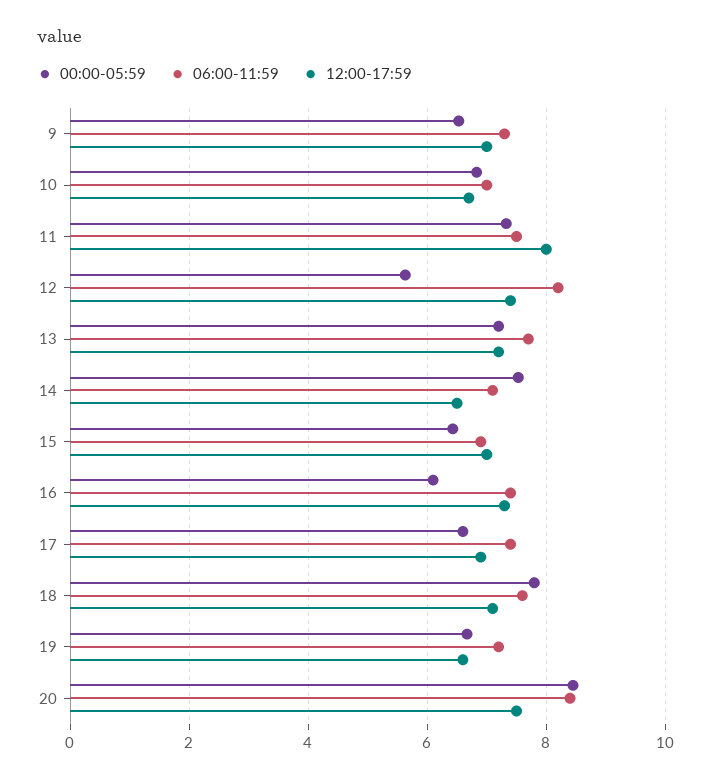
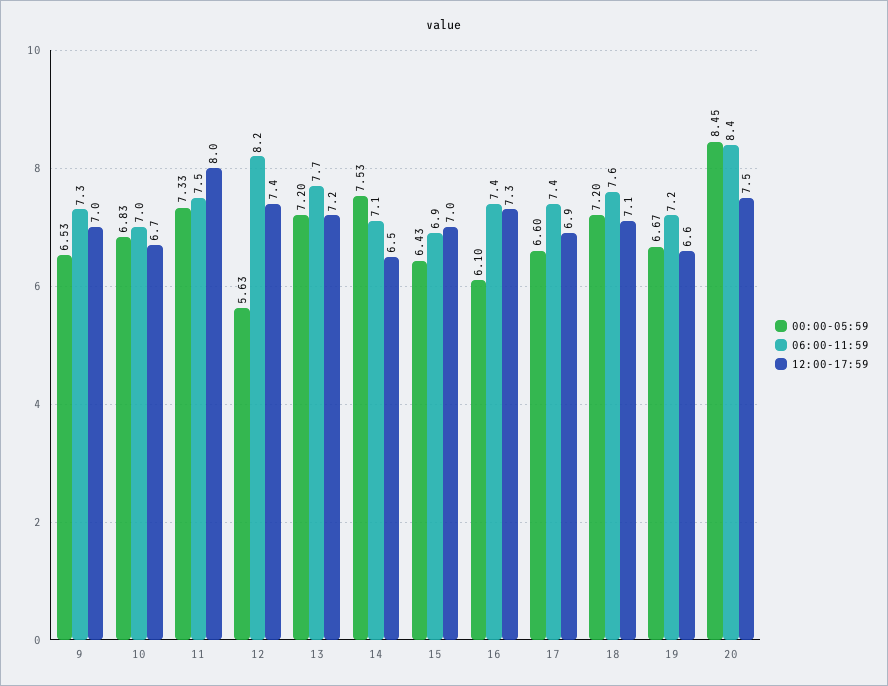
00:00-05:59, 18: 7.8 -> 7.2

